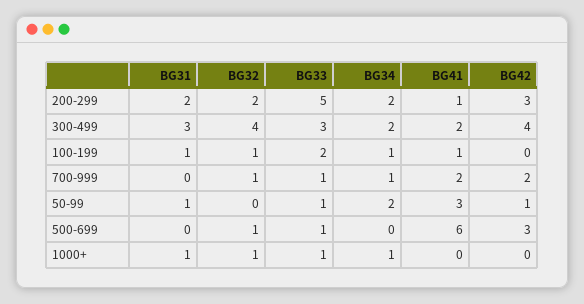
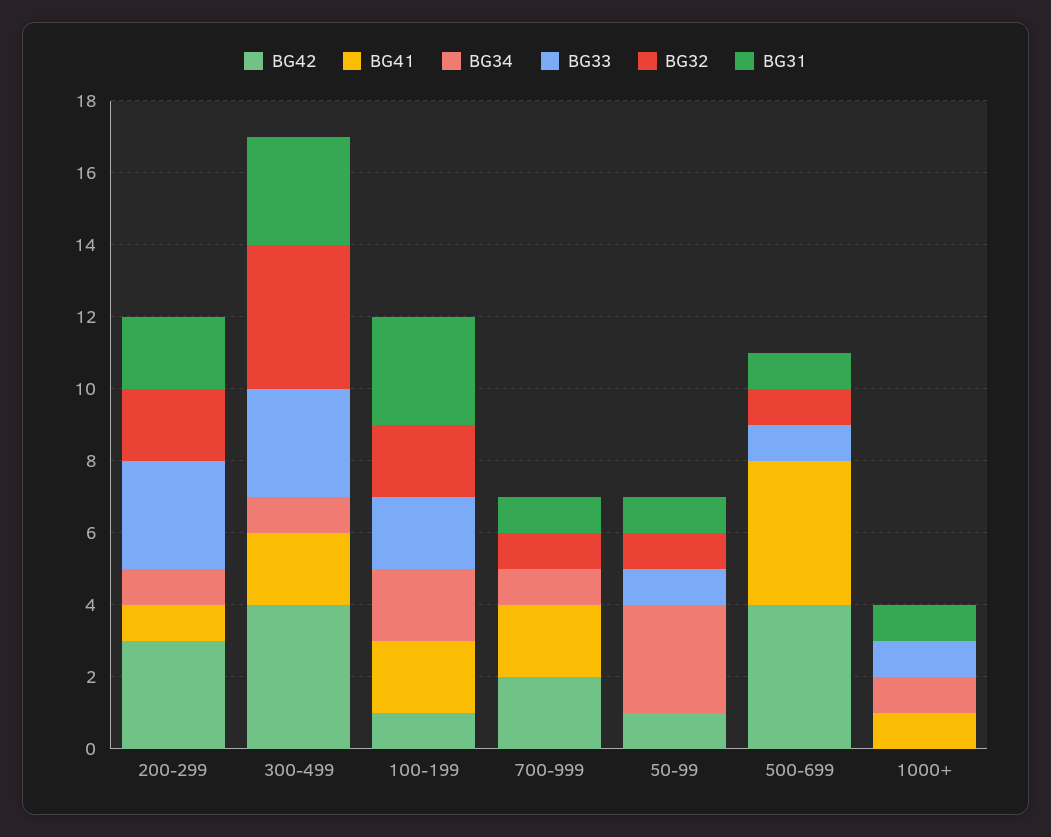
BG33, 200-299: 5 -> 3
BG34, 200-299: 2 -> 1
BG34, 300-499: 2 -> 1
BG31, 100-199: 1 -> 3
BG32, 100-199: 1 -> 2
BG34, 100-199: 1 -> 2
BG41, 100-199: 1 -> 2
BG42, 100-199: 0 -> 1
BG31, 700-999: 0 -> 1
BG33, 700-999: 1 -> 0
BG32, 50-99: 0 -> 1
BG34, 50-99: 2 -> 3
BG41, 50-99: 3 -> 0
BG31, 500-699: 0 -> 1
BG41, 500-699: 6 -> 4
BG42, 500-699: 3 -> 4
BG32, 1000+: 1 -> 0
BG41, 1000+: 0 -> 1

